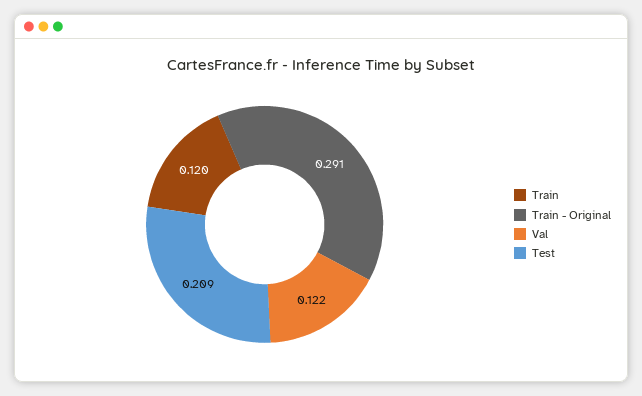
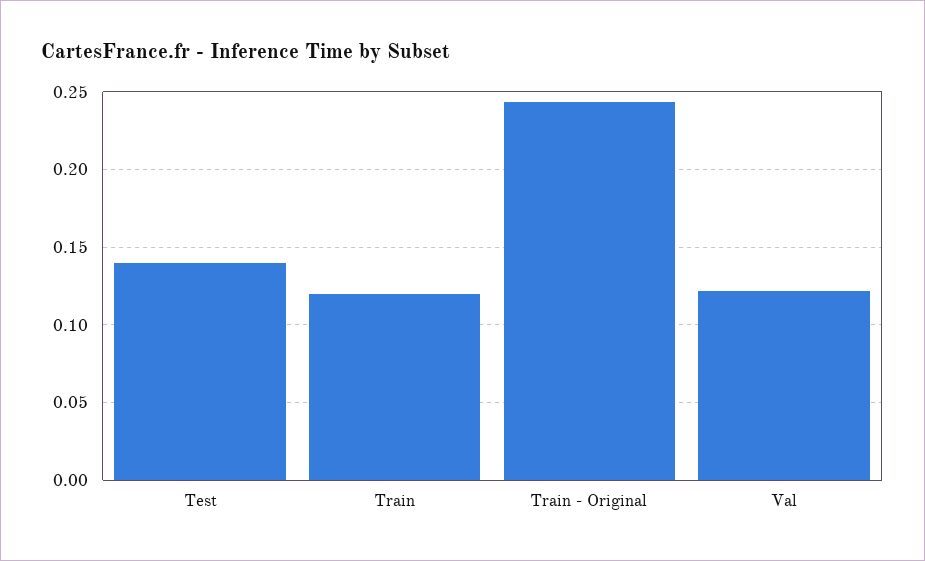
Train - Original: 0.291 -> 0.245
Test: 0.209 -> 0.14

